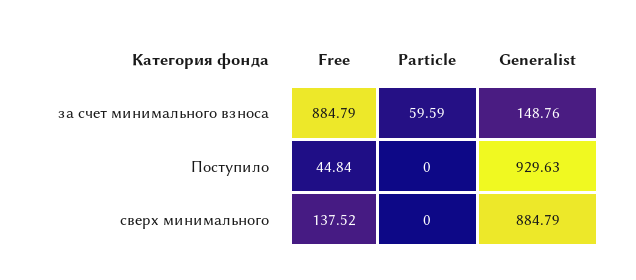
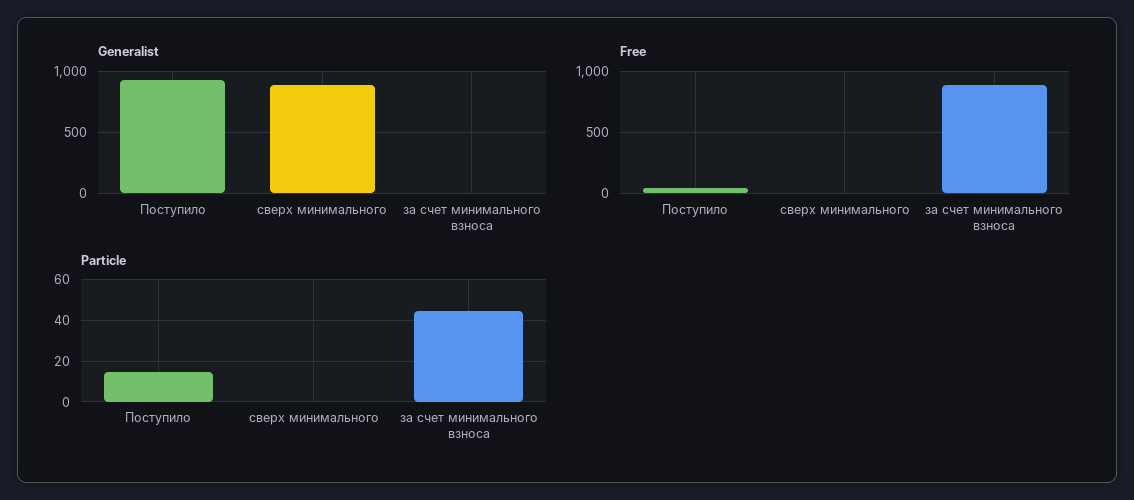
Particle, за счет минимального взноса: 59.59 -> 45
Generalist, за счет минимального взноса: 148.76 -> 0
Particle, Поступило: 0 -> 15
Free, сверх минимального: 137.52 -> 0

